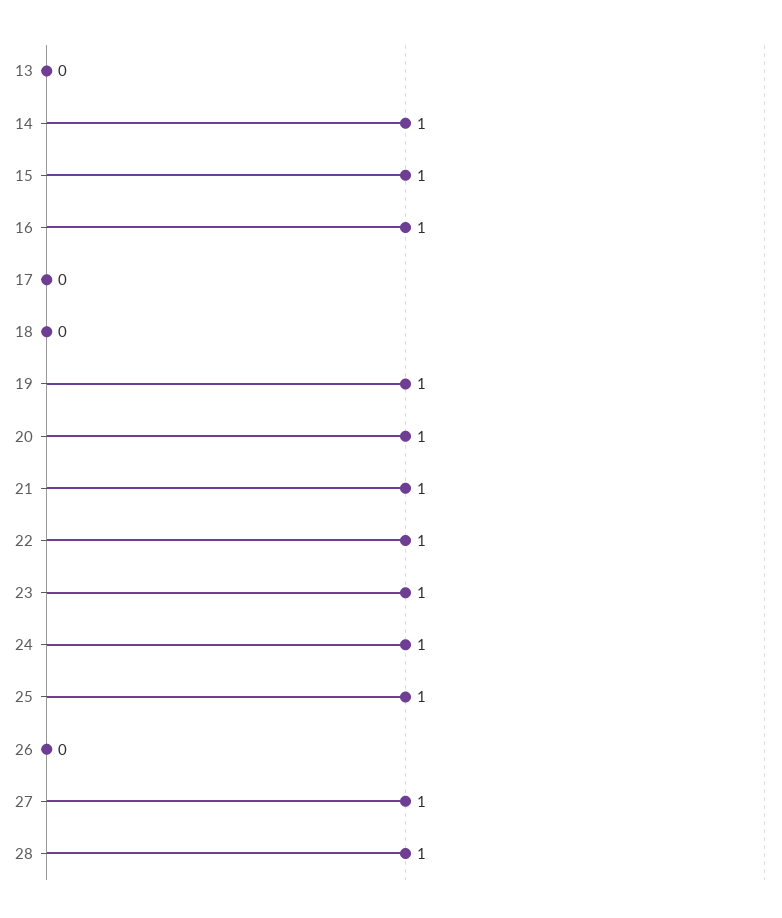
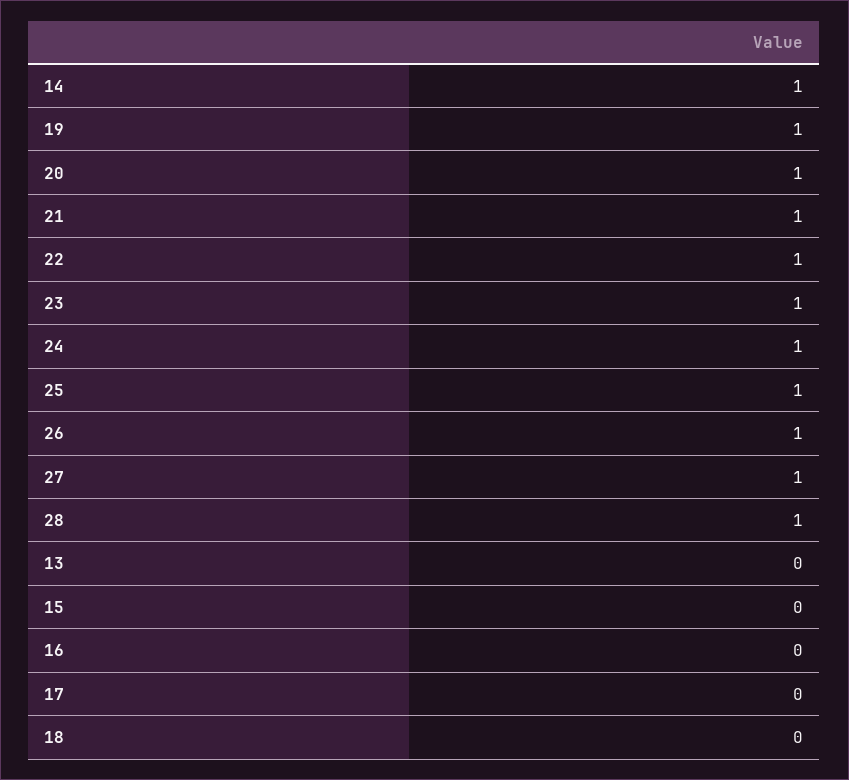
15: 1 -> 0
16: 1 -> 0
26: 0 -> 1

